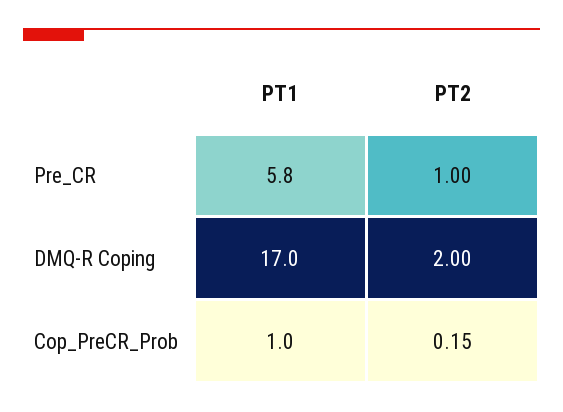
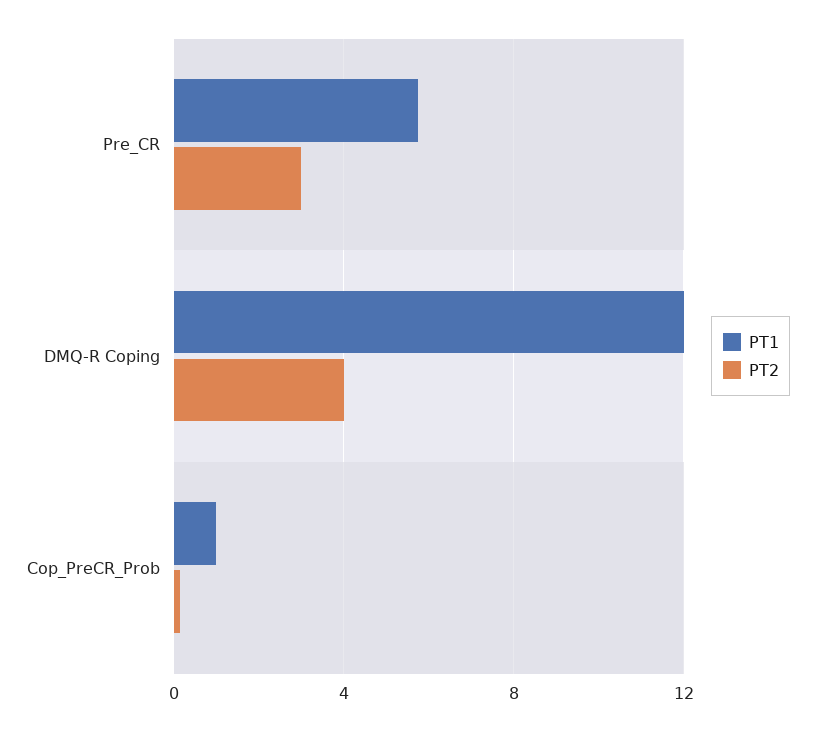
PT2, Pre_CR: 1 -> 3
PT1, DMQ-R Coping: 17 -> 12
PT2, DMQ-R Coping: 2 -> 4

